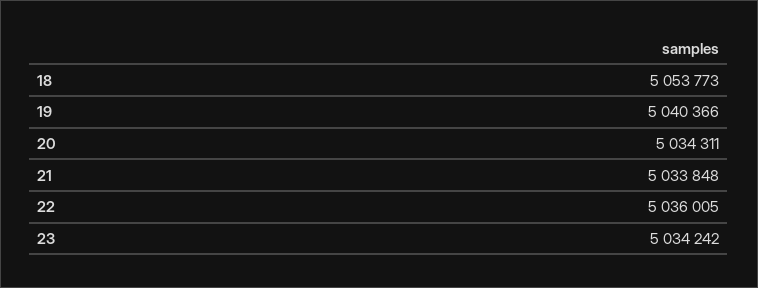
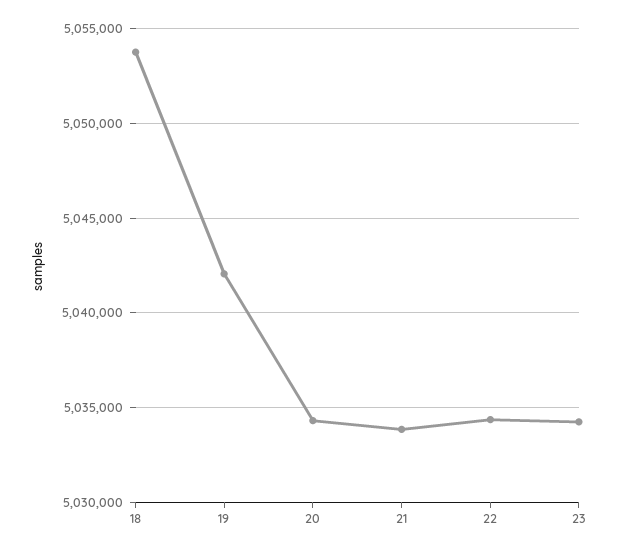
19: 5040366 -> 5042000
22: 5036005 -> 5034500

